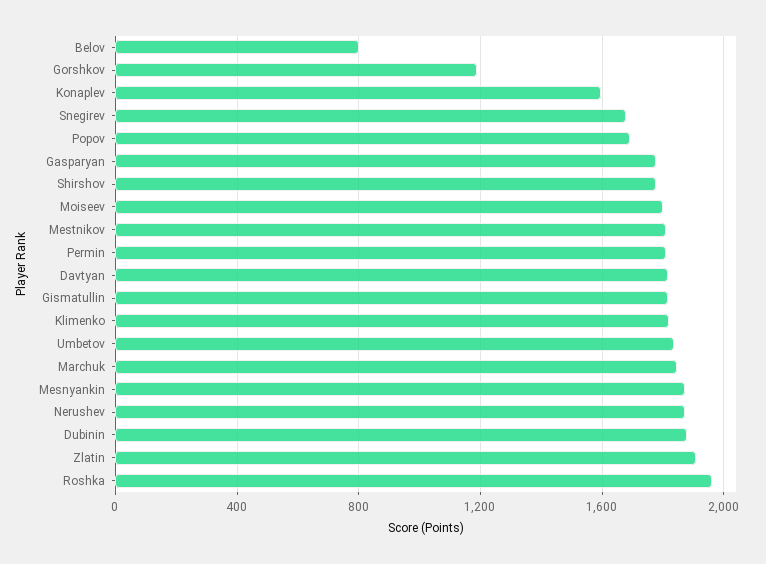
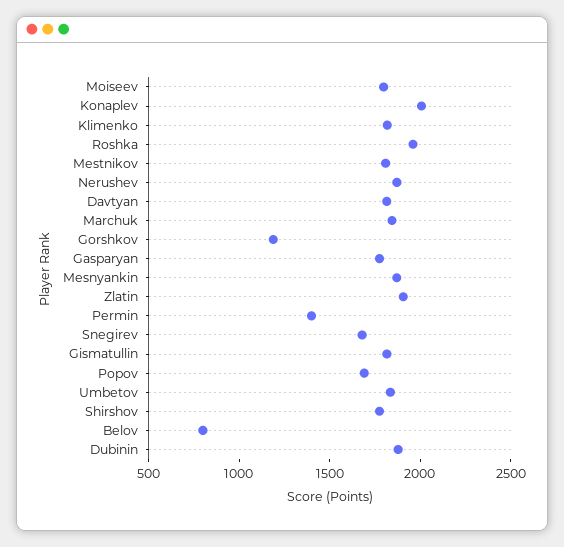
Konaplev: 1600 -> 2000
Permin: 1800 -> 1400

